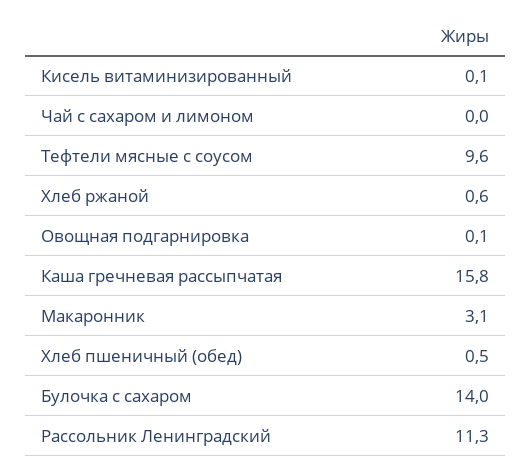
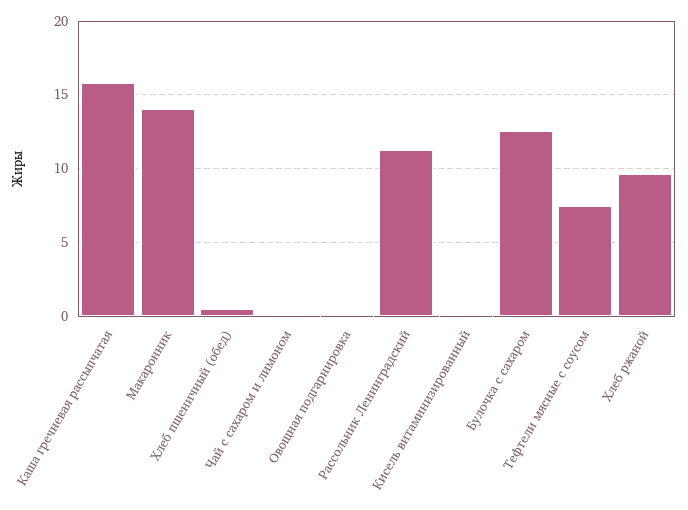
Тефтели мясные с соусом: 9.6 -> 7.5
Хлеб ржаной: 0.6 -> 9.5
Макаронник: 3.1 -> 14
Булочка с сахаром: 14 -> 12.5

